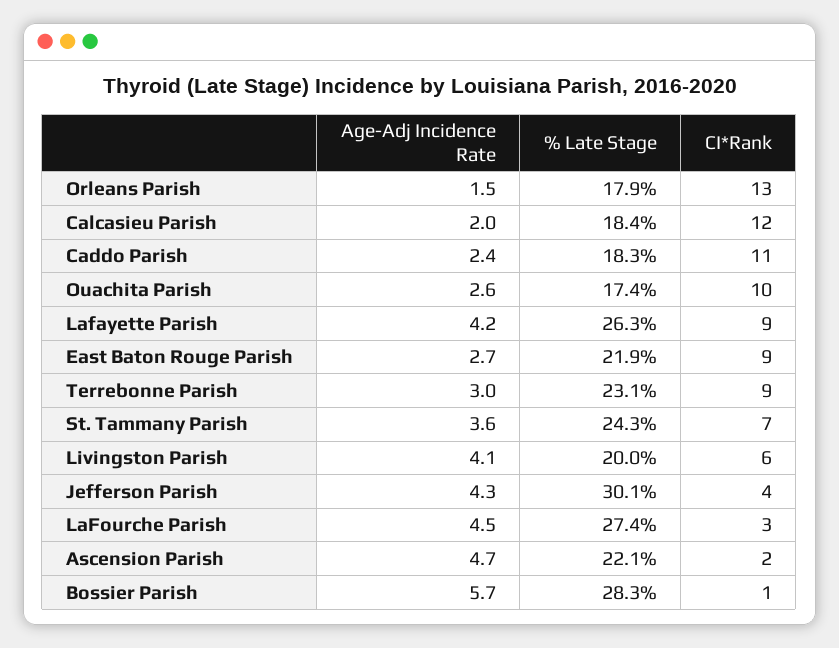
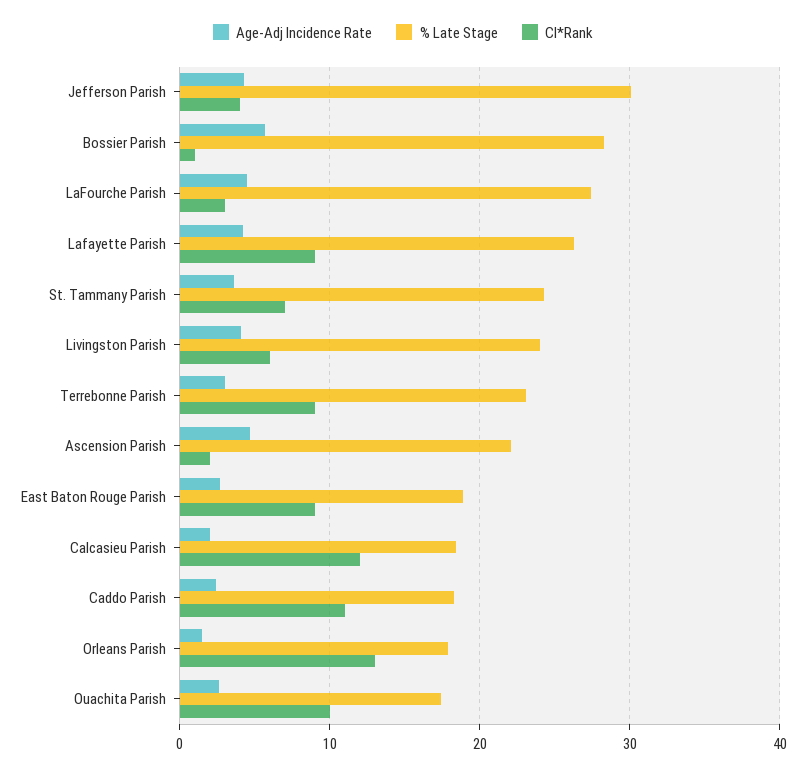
% Late Stage, East Baton Rouge Parish: 21.9 -> 19
% Late Stage, Livingston Parish: 20 -> 24

